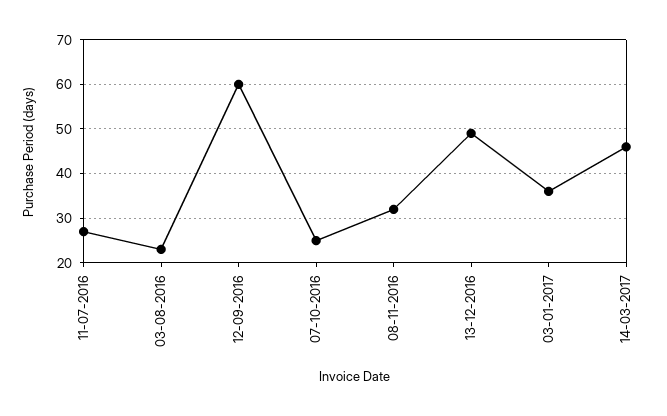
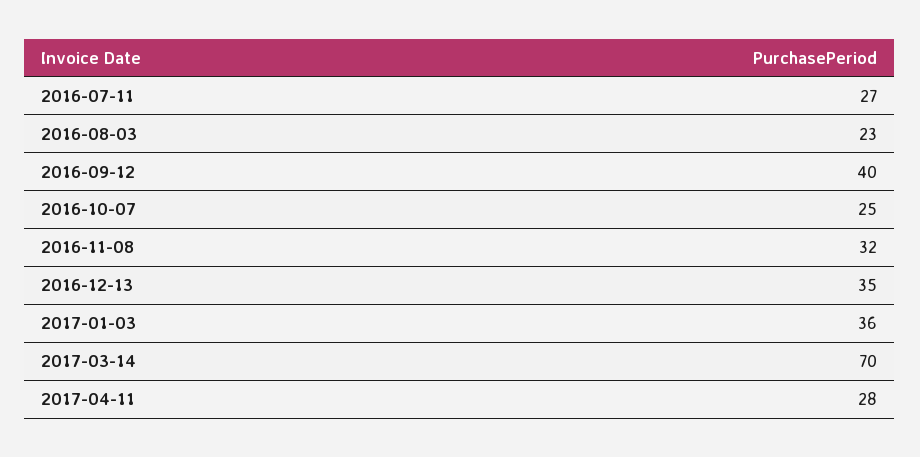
12-09-2016: 60 -> 40
13-12-2016: 50 -> 35
14-03-2017: 45 -> 70
2017-04-11: none -> 28

